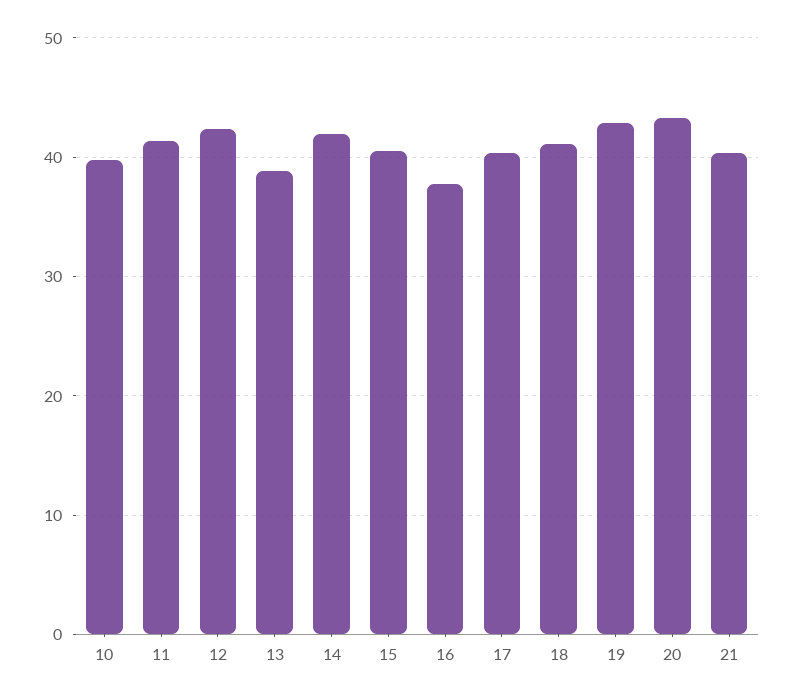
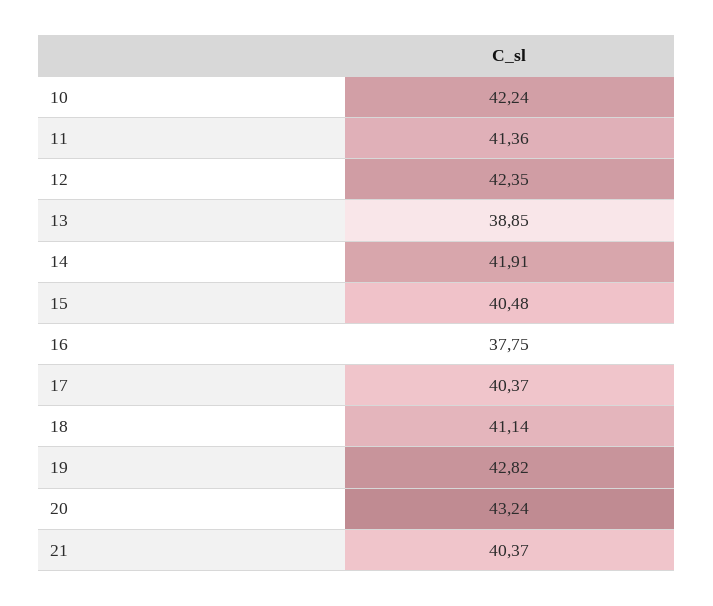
10: 40 -> 42.24

